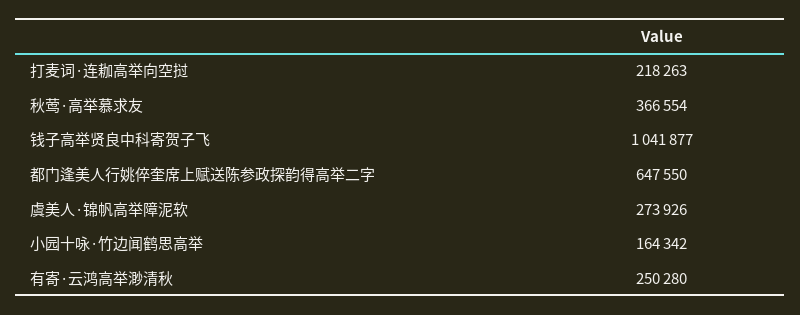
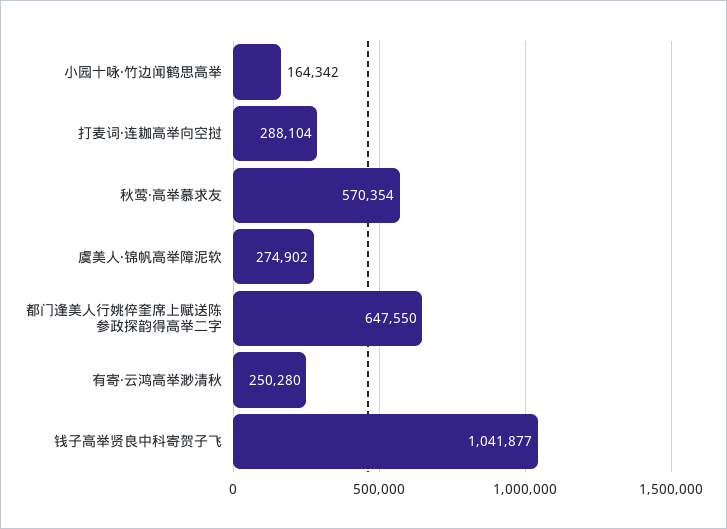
打麦词·连耞高举向空挝: 218263 -> 288104
秋莺·高举慕求友: 366554 -> 570354
虞美人·锦帆高举障泥软: 273926 -> 274902

